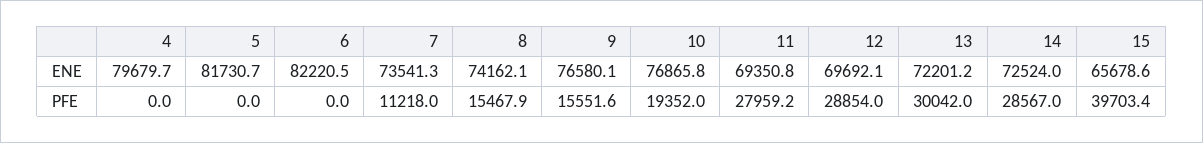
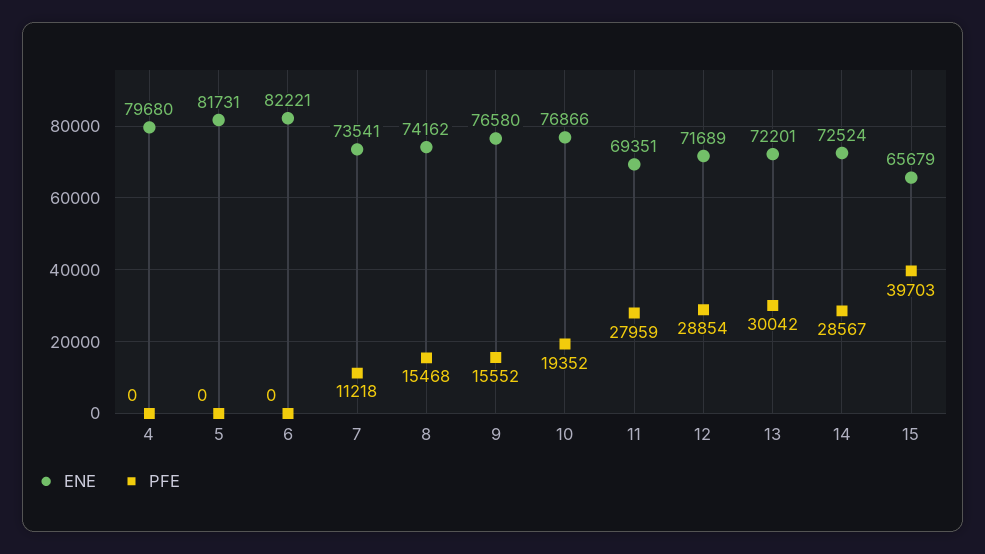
ENE, 12: 69692.1 -> 71689

